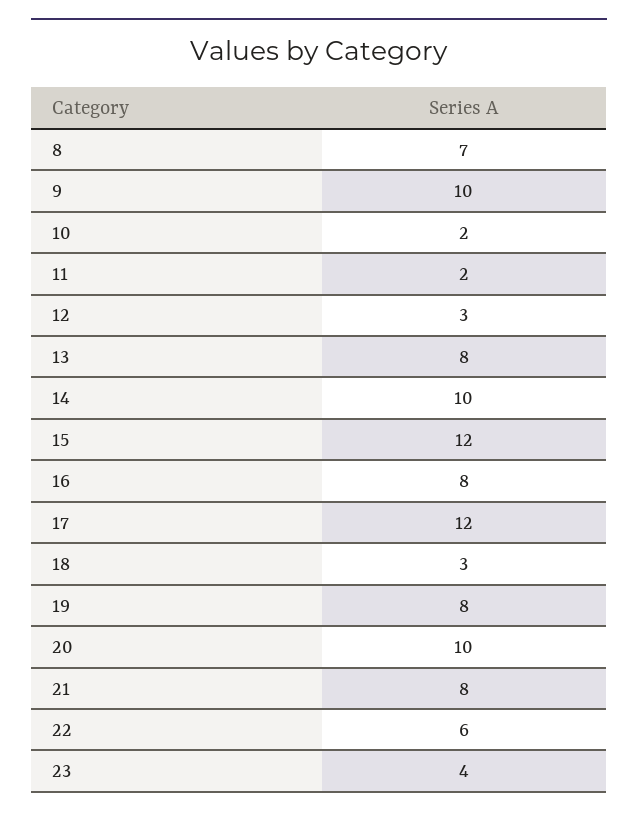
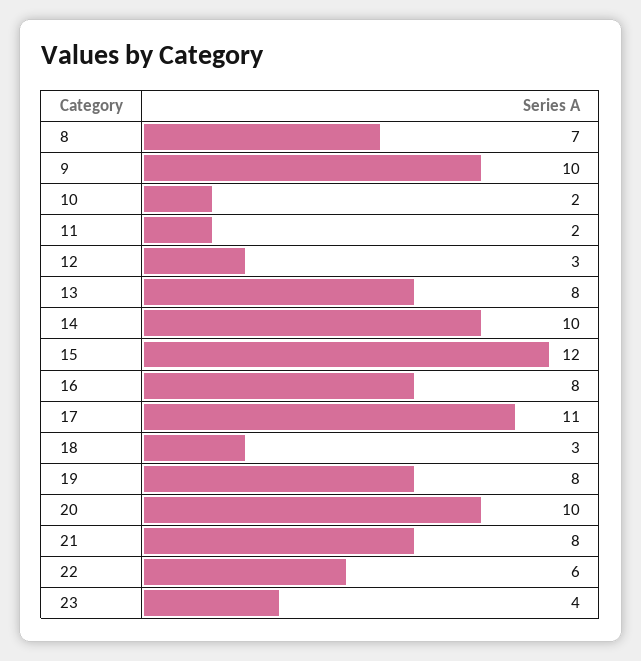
17: 12 -> 11

